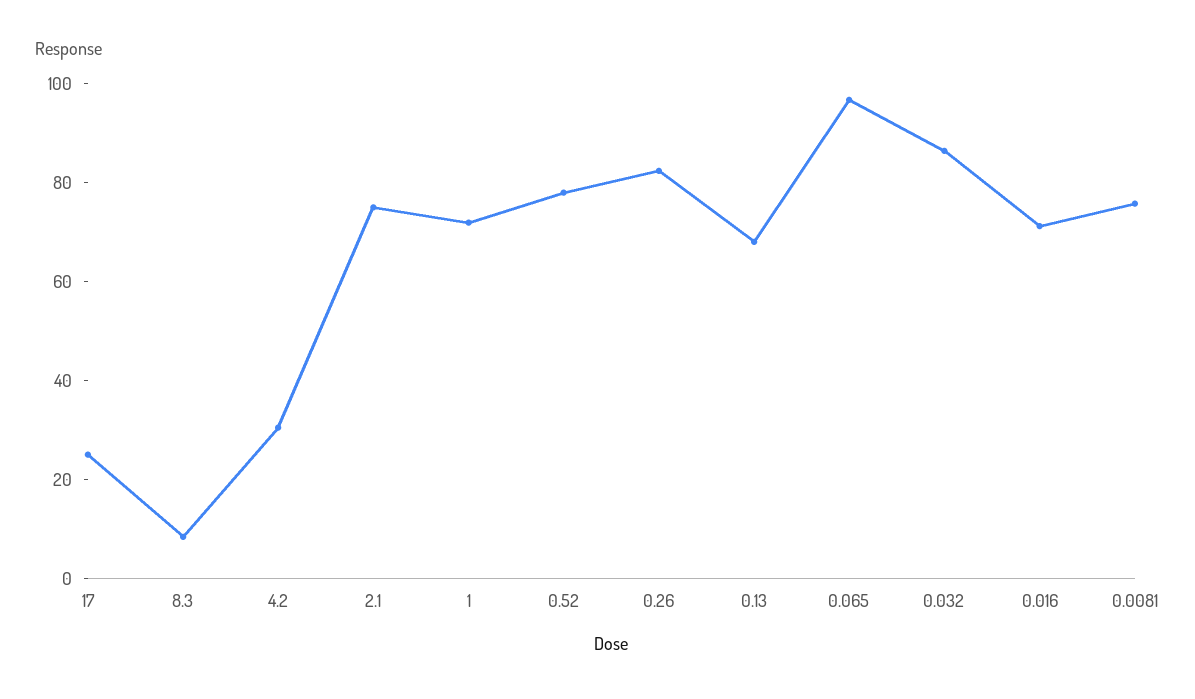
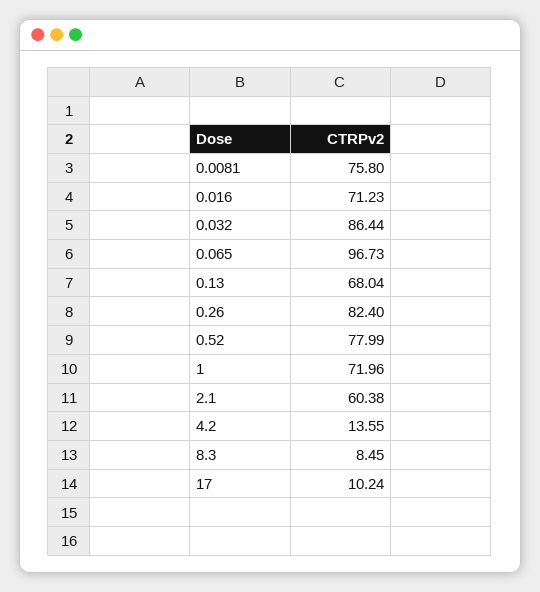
17: 25 -> 10.24
4.2: 30 -> 13.55
2.1: 75 -> 60.38

